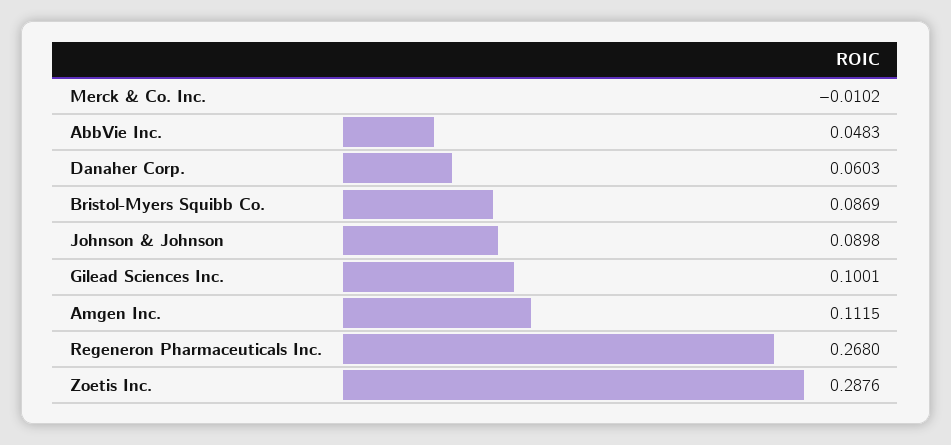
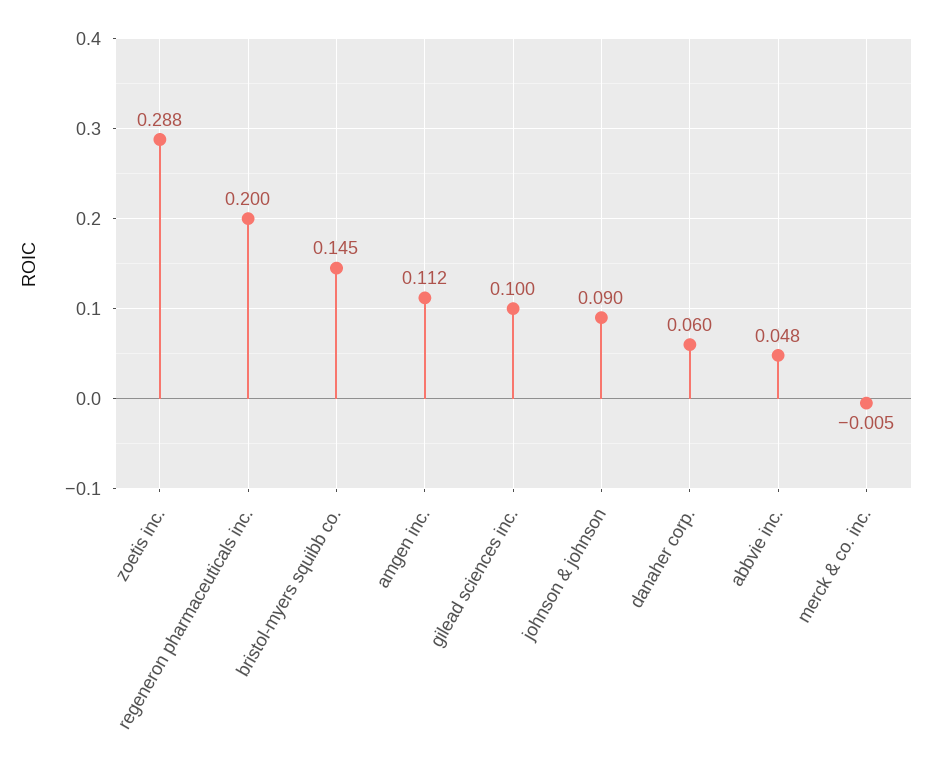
Merck & Co. Inc.: -0.0102 -> -0.005
Bristol-Myers Squibb Co.: 0.0869 -> 0.145
Regeneron Pharmaceuticals Inc.: 0.268 -> 0.2

